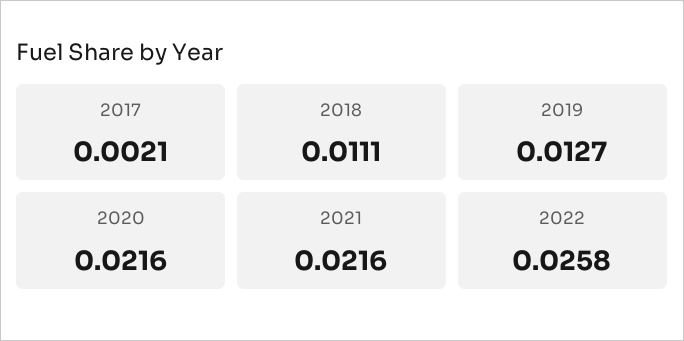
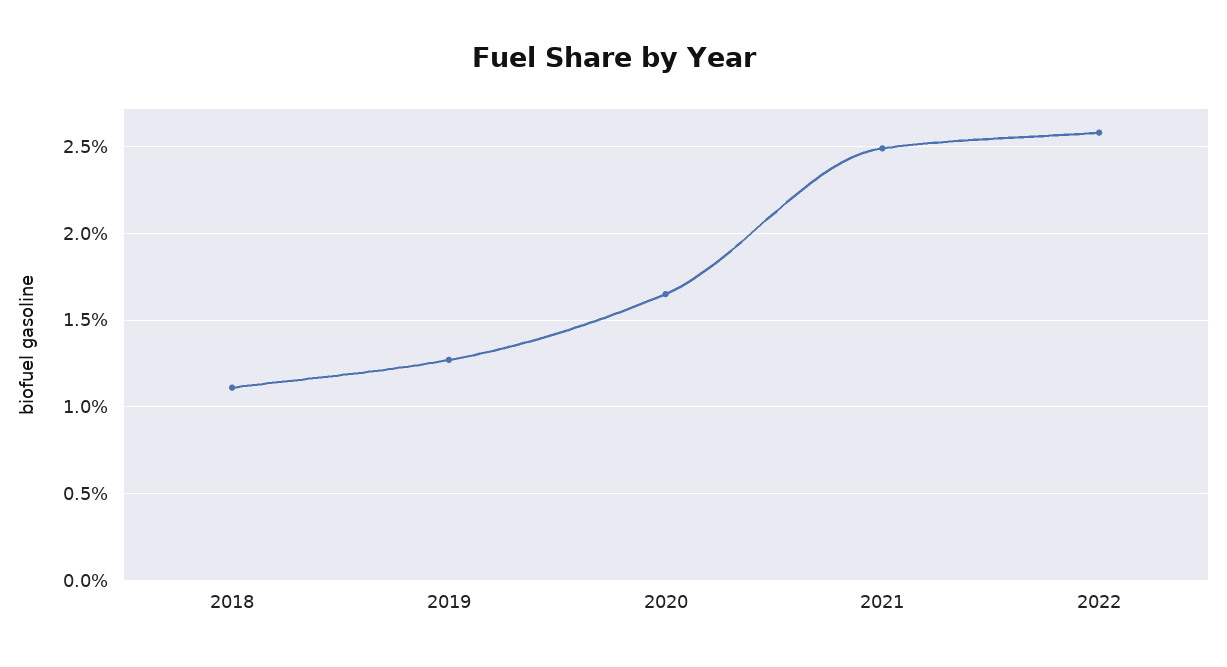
2017: 0.0021 -> none
2020: 0.0216 -> 0.0165
2021: 0.0216 -> 0.025

